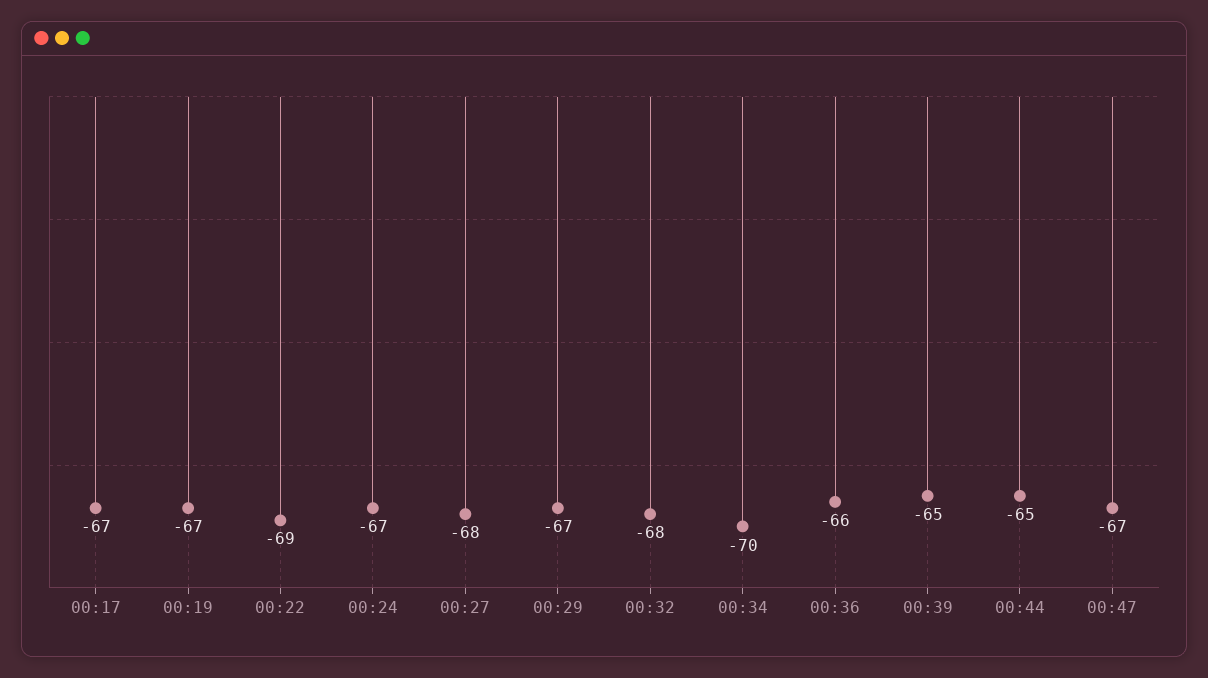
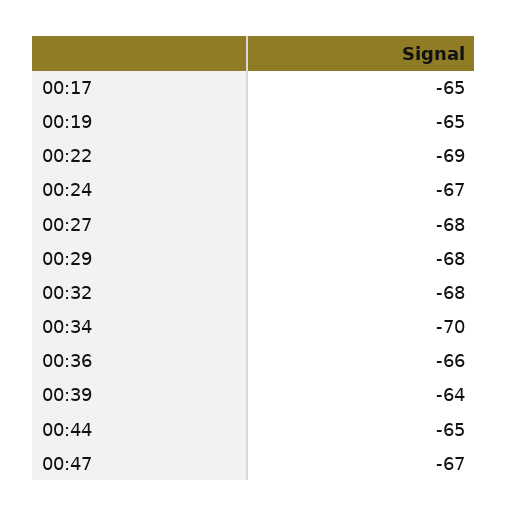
00:17: -67 -> -65
00:19: -67 -> -65
00:29: -67 -> -68
00:39: -65 -> -64

